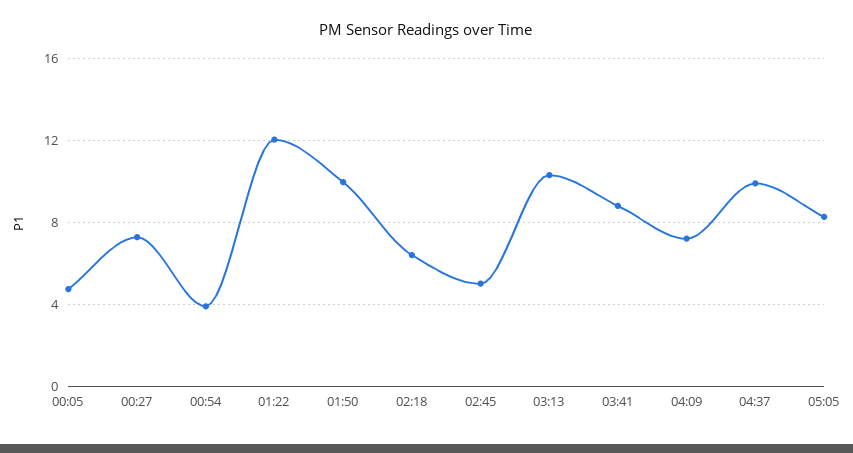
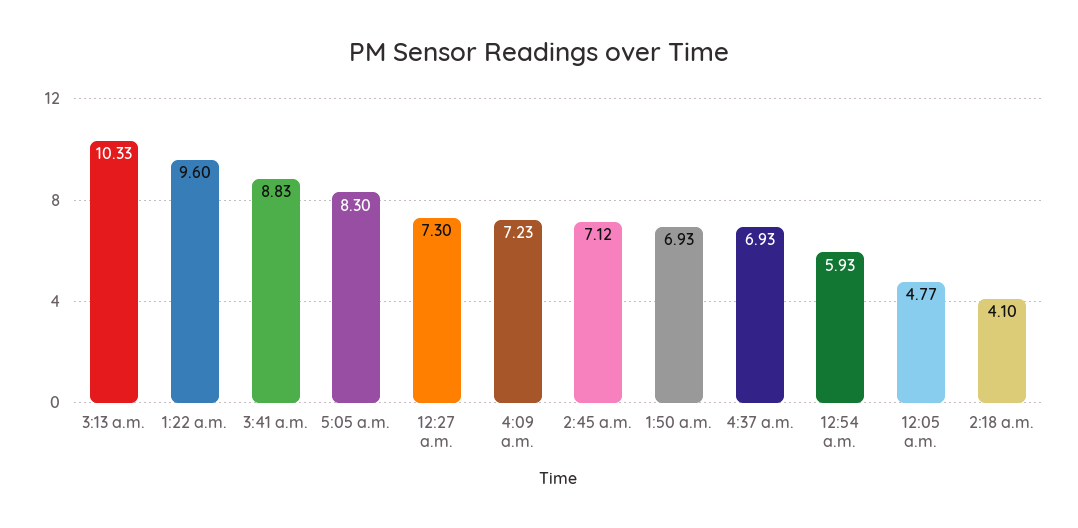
00:54: 4 -> 5.93
01:22: 12 -> 9.6
01:50: 10 -> 6.93
02:18: 6.5 -> 4.1
02:45: 5 -> 7.12
04:37: 10 -> 6.93

